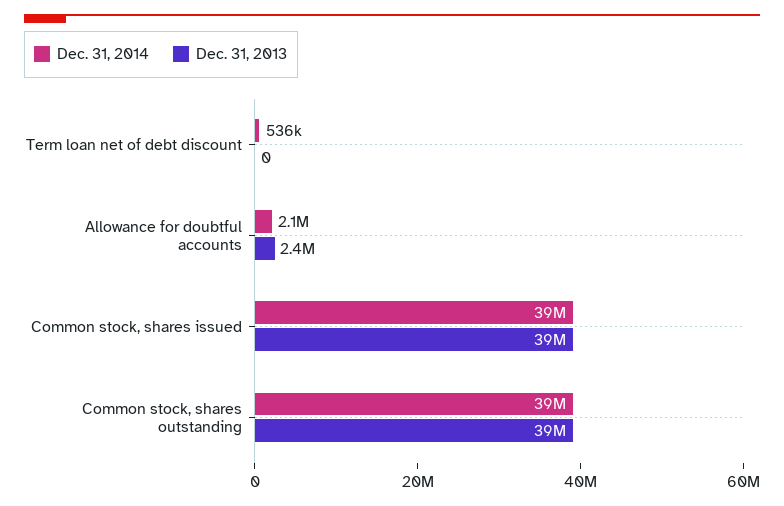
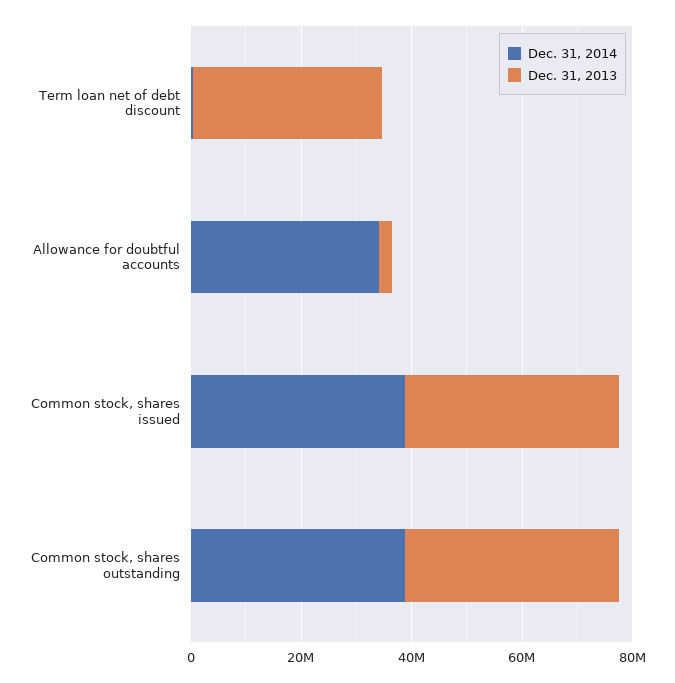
Dec. 31, 2013, Term loan net of debt discount: 0 -> 35000000
Dec. 31, 2014, Allowance for doubtful accounts: 2100000 -> 35000000

